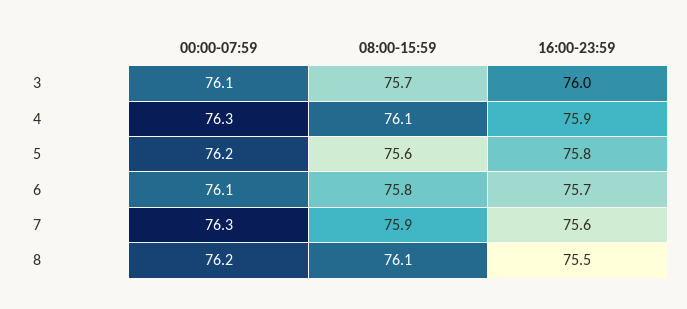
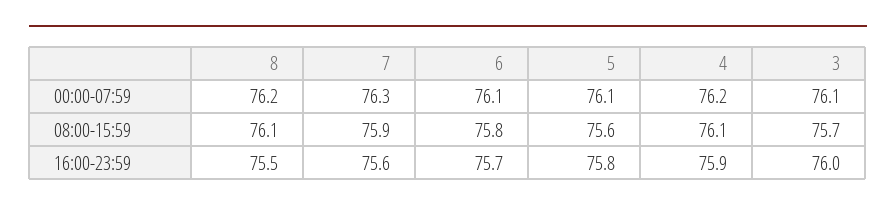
00:00-07:59, 4: 76.3 -> 76.2
00:00-07:59, 5: 76.2 -> 76.1

